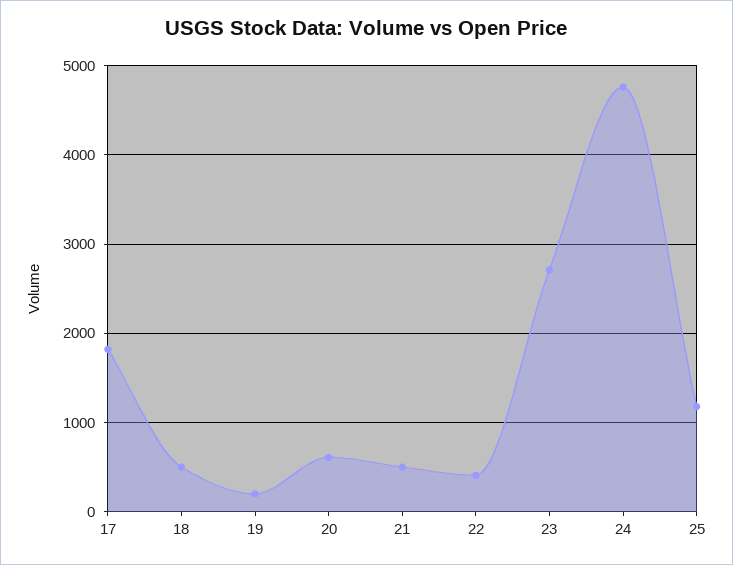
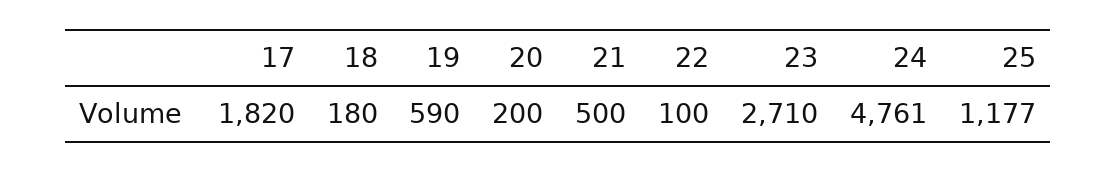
18: 500 -> 180
19: 200 -> 590
20: 600 -> 200
22: 400 -> 100

